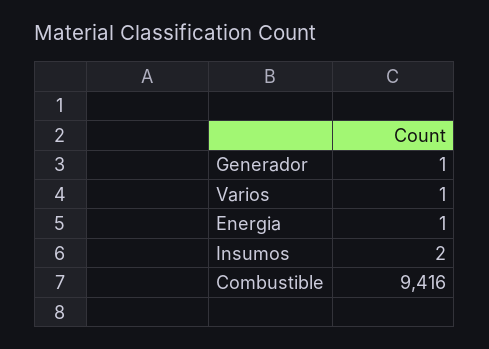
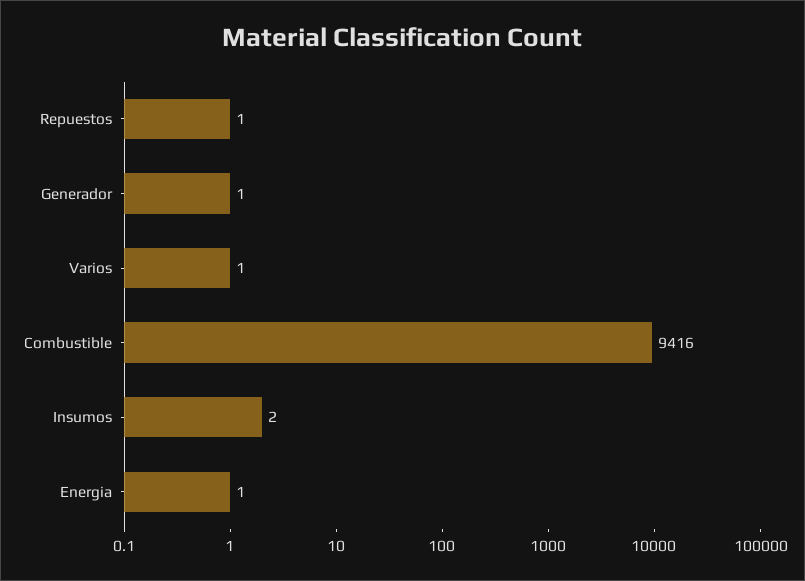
Repuestos: none -> 1

